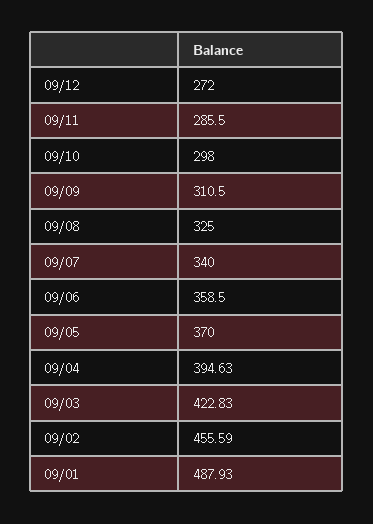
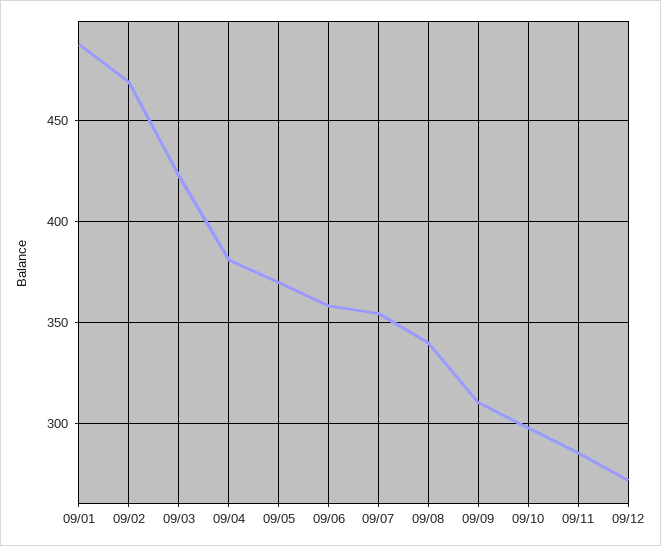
09/08: 325 -> 340
09/07: 340 -> 355
09/04: 394.63 -> 380
09/02: 455.59 -> 470

